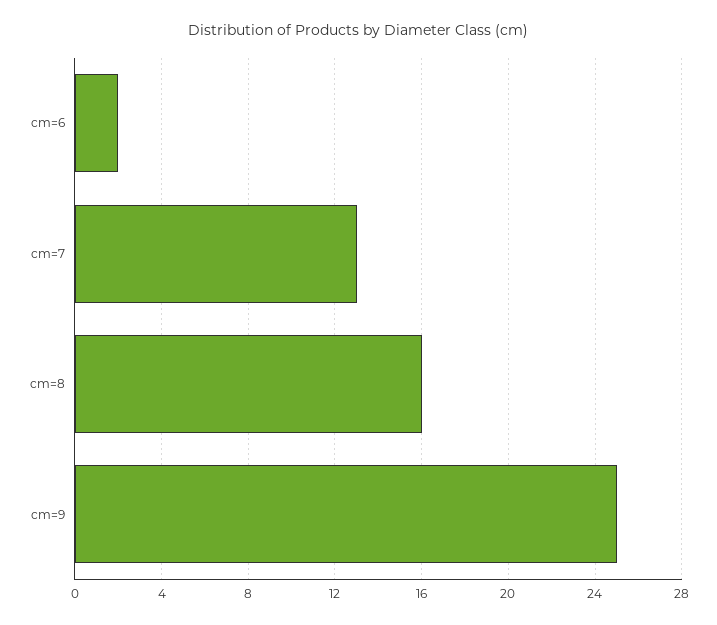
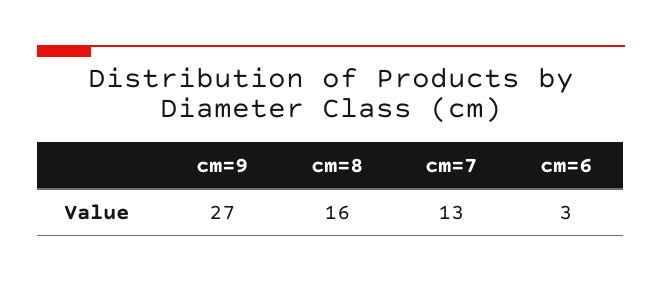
cm=6: 2 -> 3
cm=9: 25 -> 27

